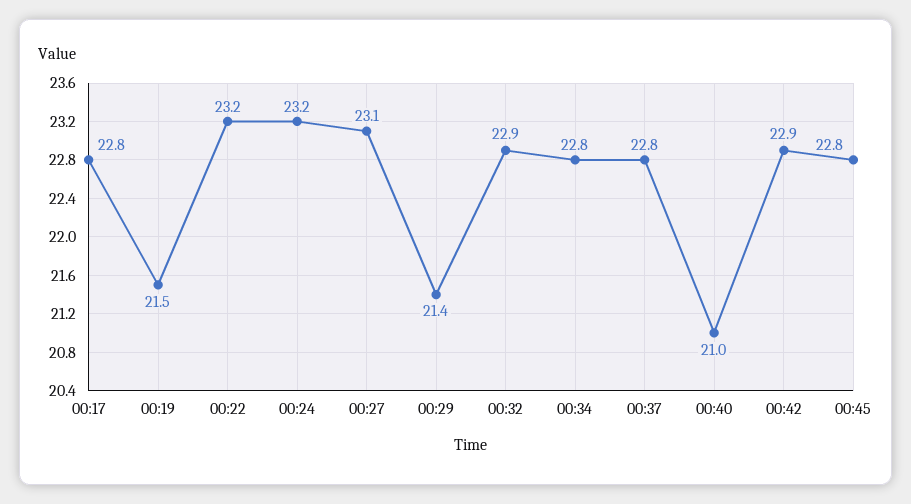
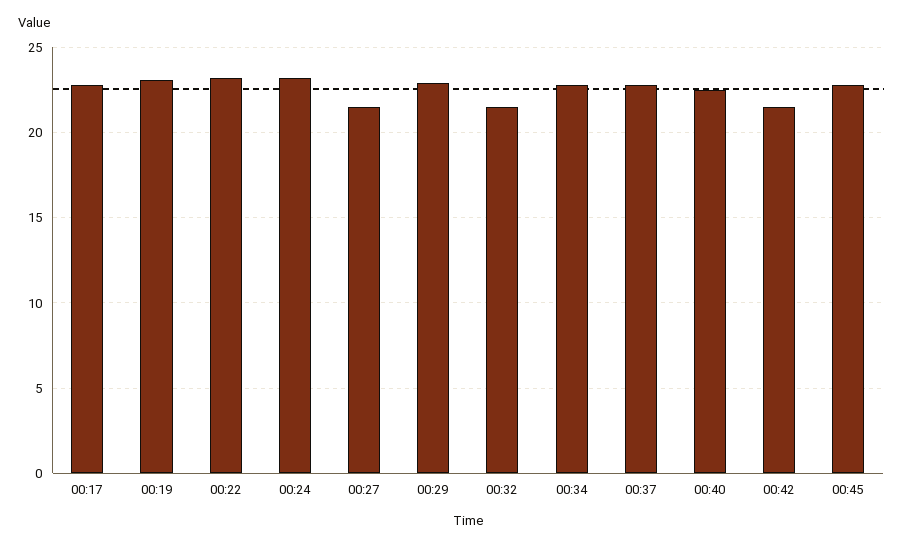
00:19: 21.5 -> 23
00:27: 23.1 -> 21.5
00:29: 21.4 -> 23
00:32: 22.9 -> 21.5
00:40: 21 -> 22.5
00:42: 22.9 -> 21.5

